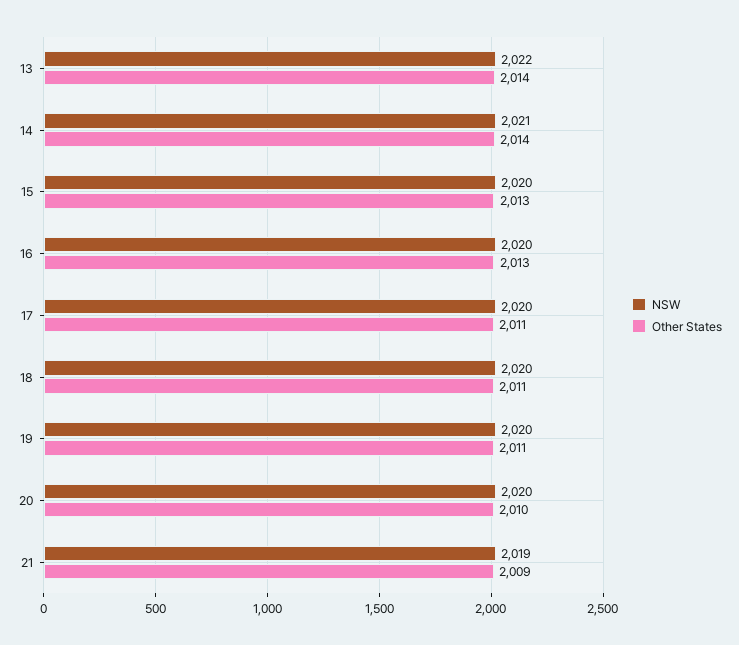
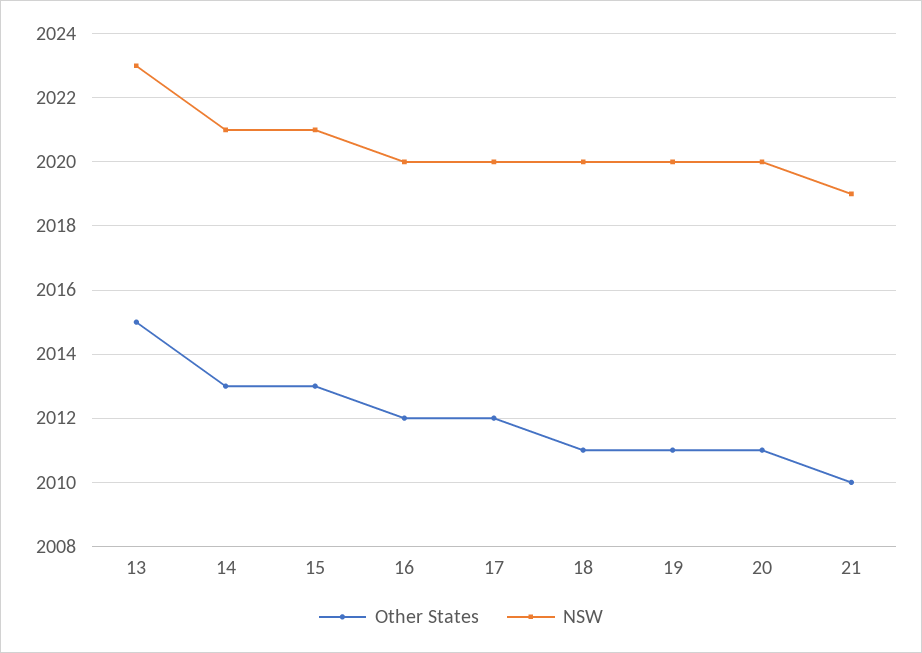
NSW, 13: 2022 -> 2023
Other States, 13: 2014 -> 2015
Other States, 14: 2014 -> 2013
NSW, 15: 2020 -> 2021
Other States, 16: 2013 -> 2012
Other States, 17: 2011 -> 2012
Other States, 20: 2010 -> 2011
Other States, 21: 2009 -> 2010

